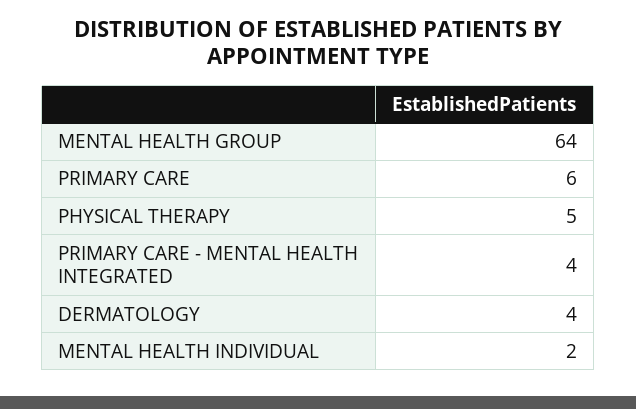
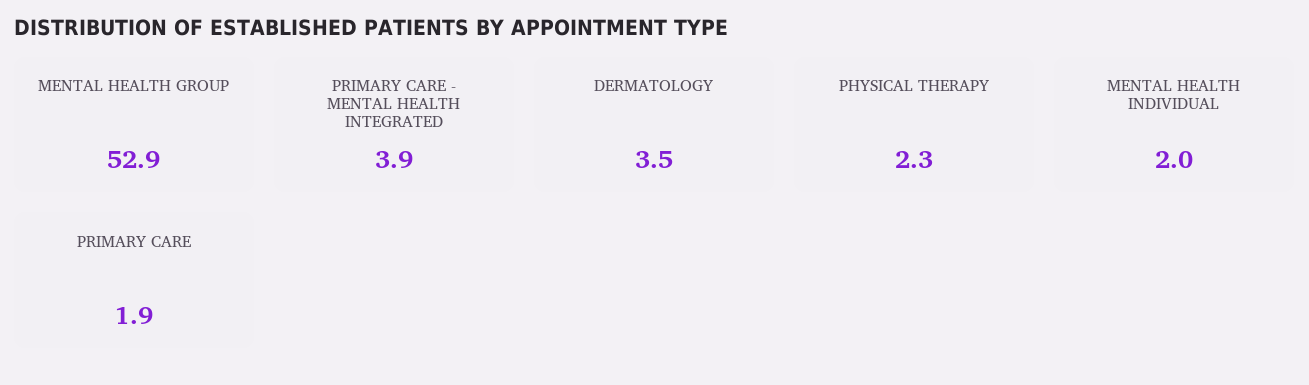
MENTAL HEALTH GROUP: 64 -> 52.9
PRIMARY CARE: 6 -> 1.9
PHYSICAL THERAPY: 5 -> 2.3

